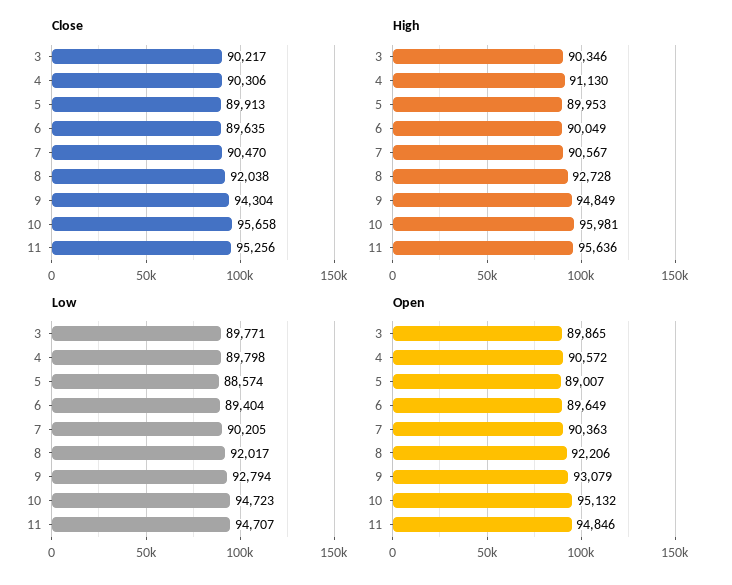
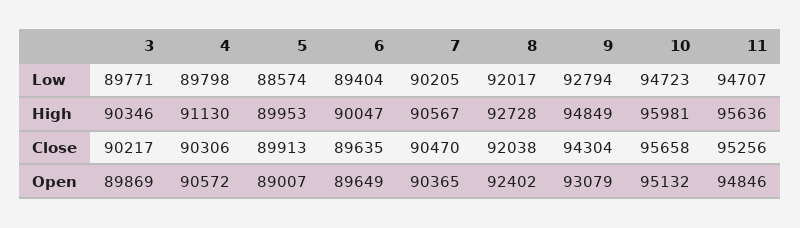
High, 6: 90049 -> 90047
Open, 3: 89865 -> 89869
Open, 7: 90363 -> 90365
Open, 8: 92206 -> 92402

